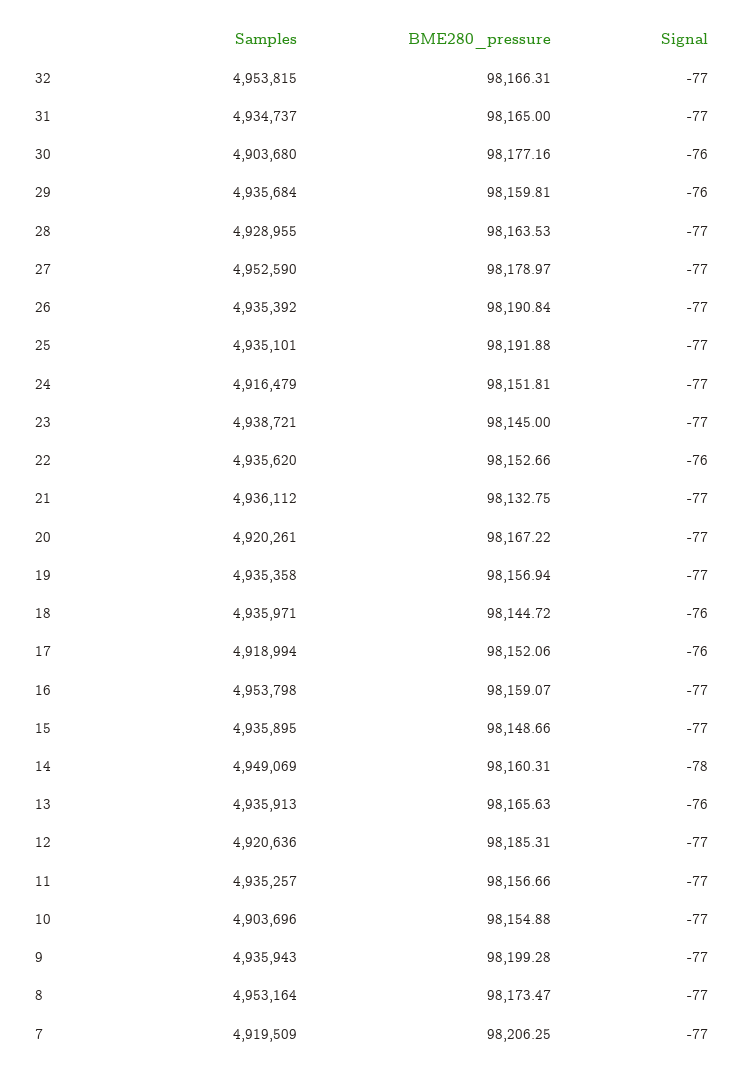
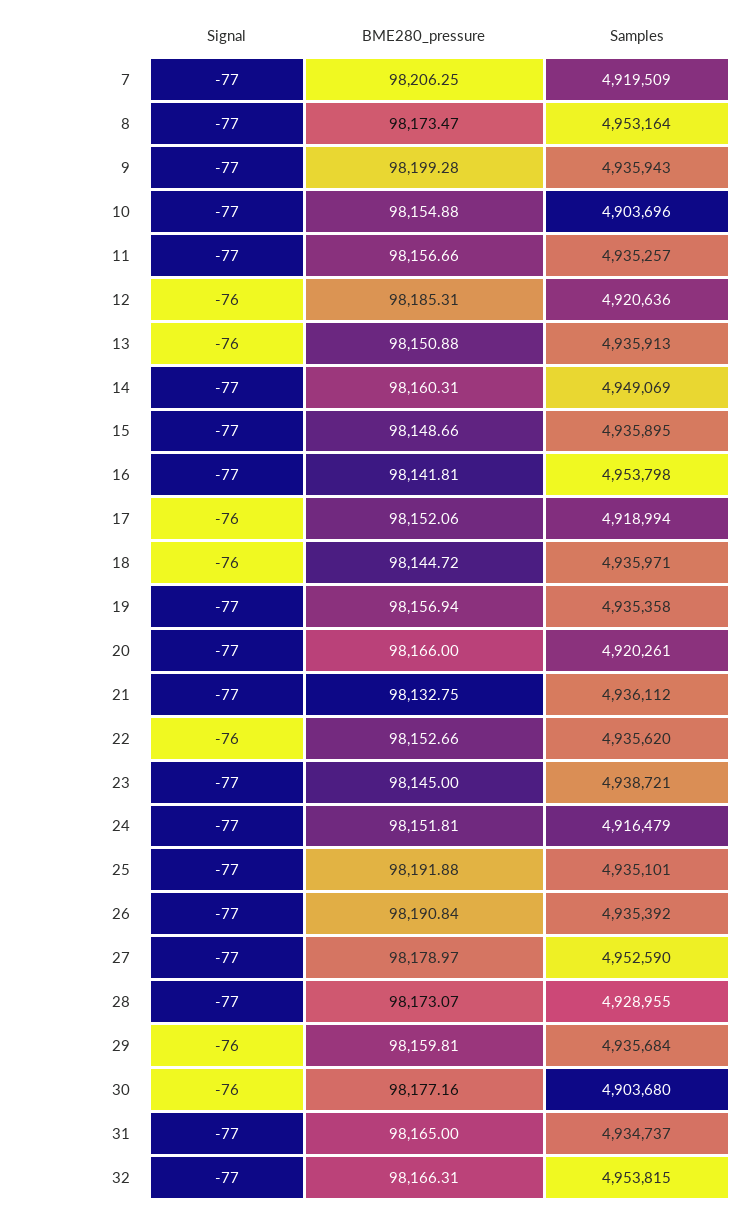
BME280_pressure, 28: 98163.53 -> 98173.07
BME280_pressure, 20: 98167.22 -> 98166
BME280_pressure, 16: 98159.07 -> 98141.81
Signal, 14: -78 -> -77
BME280_pressure, 13: 98165.63 -> 98150.88
Signal, 12: -77 -> -76

